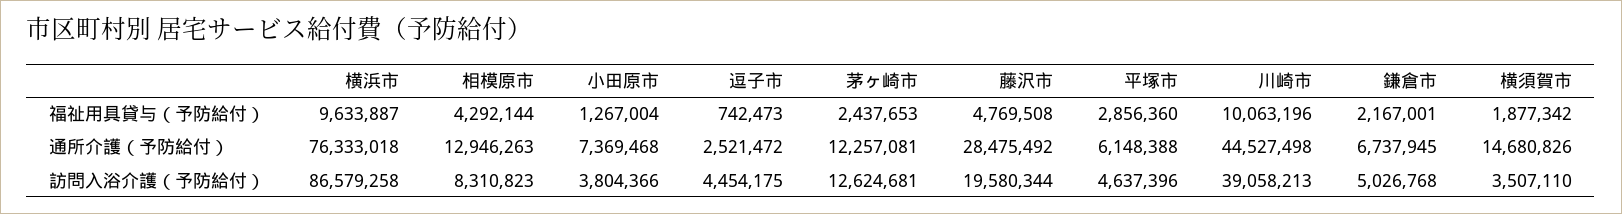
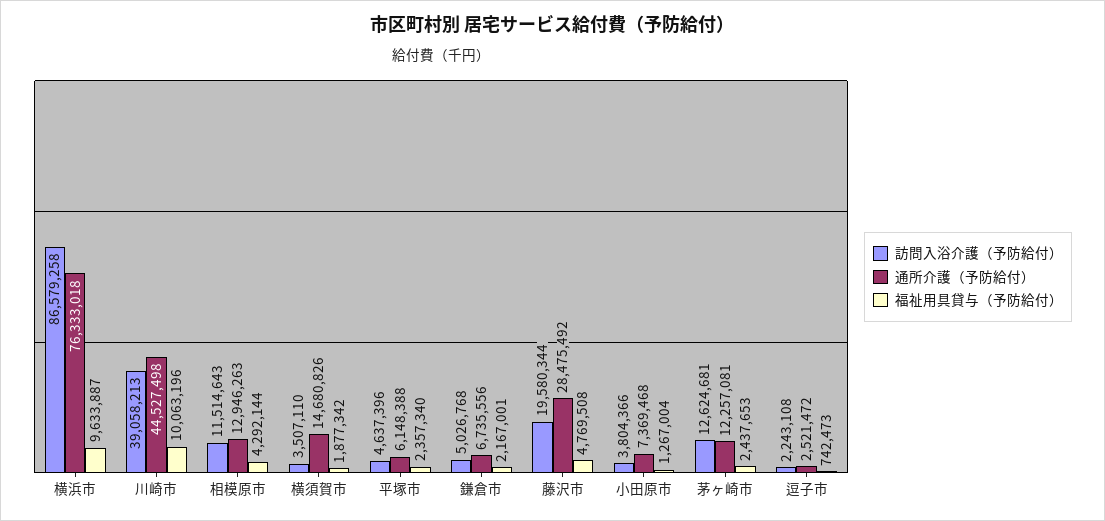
福祉用具貸与（予防給付）, 平塚市: 2856360 -> 2357340
通所介護（予防給付）, 鎌倉市: 6737945 -> 6735556
訪問入浴介護（予防給付）, 相模原市: 8310823 -> 11514643
訪問入浴介護（予防給付）, 逗子市: 4454175 -> 2243108

